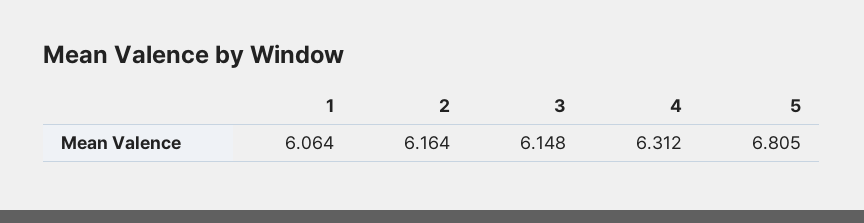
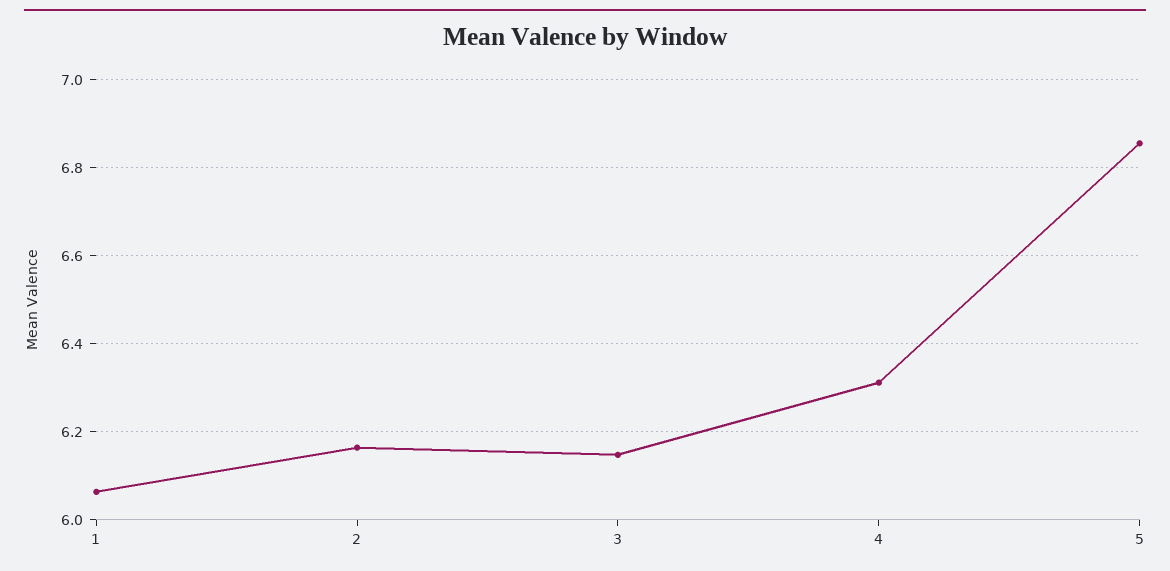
5: 6.805 -> 6.86

